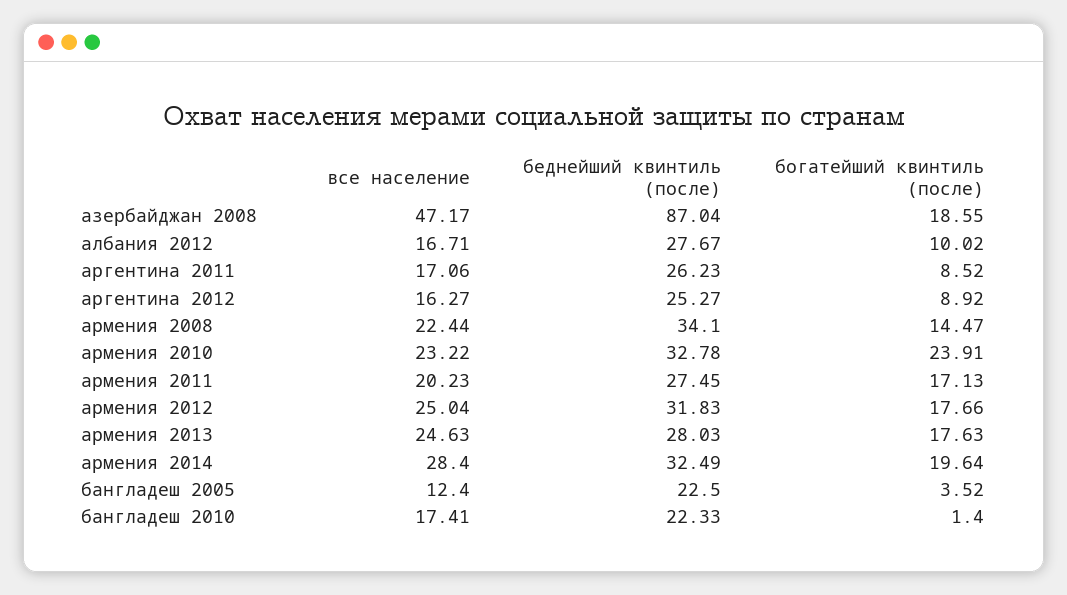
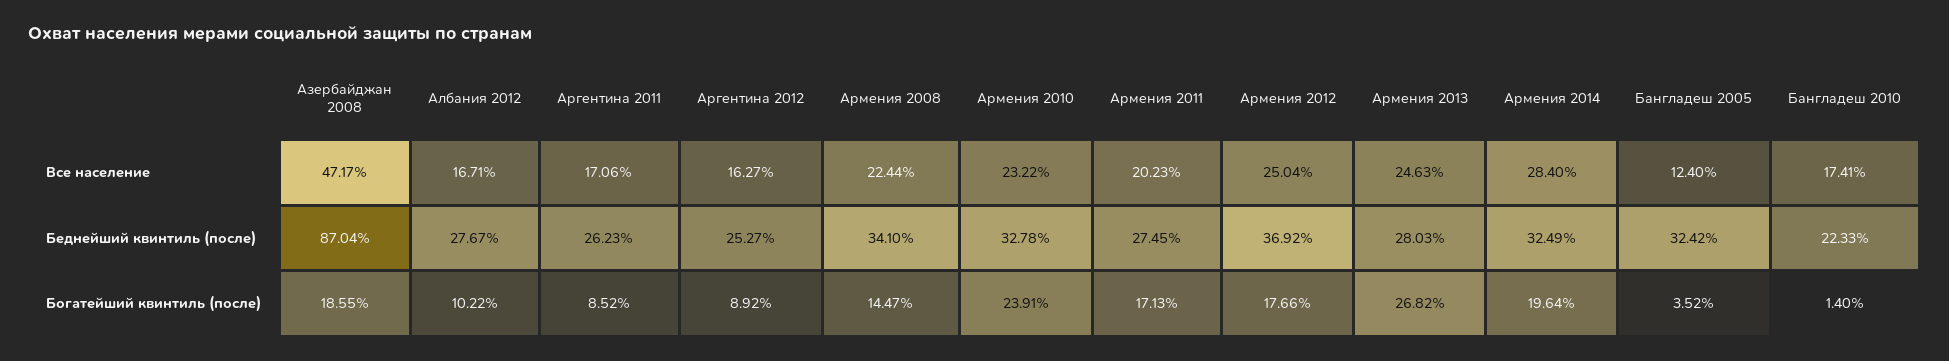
богатейший квинтиль (после), албания 2012: 10.02 -> 10.22
беднейший квинтиль (после), армения 2012: 31.83 -> 36.92
богатейший квинтиль (после), армения 2013: 17.63 -> 26.82
беднейший квинтиль (после), бангладеш 2005: 22.5 -> 32.42

